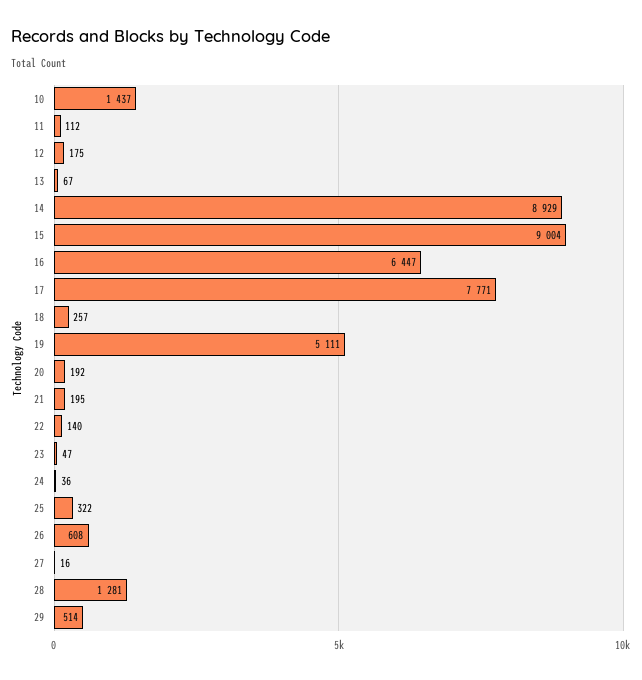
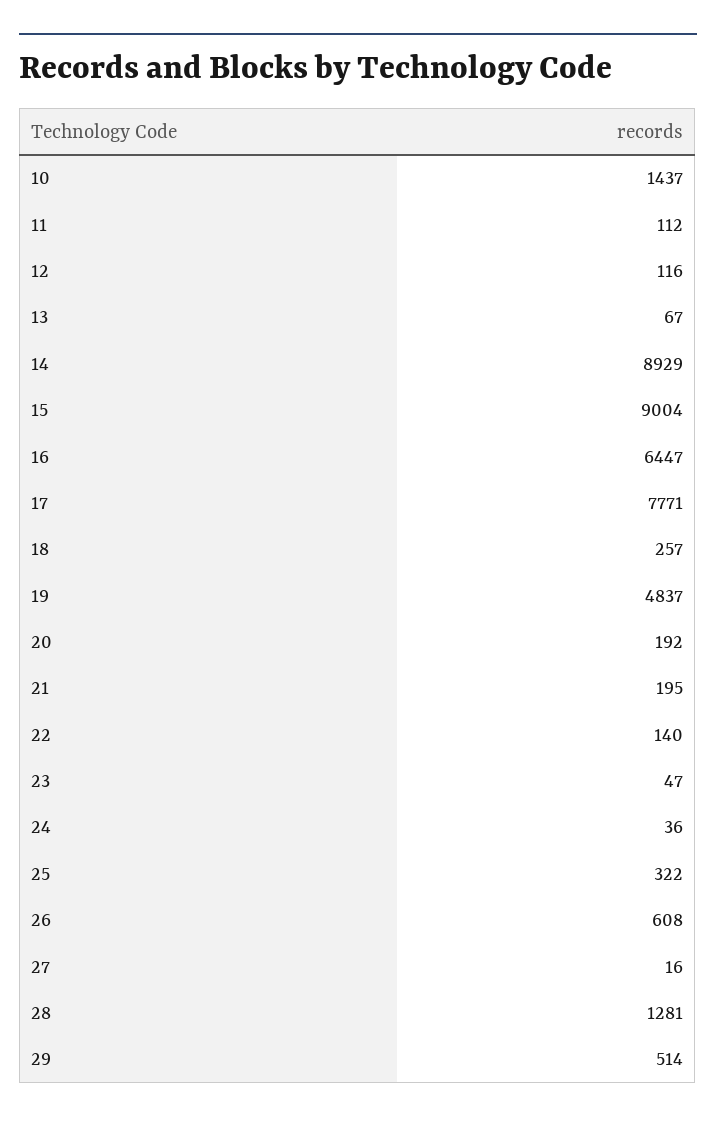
12: 175 -> 116
19: 5111 -> 4837

